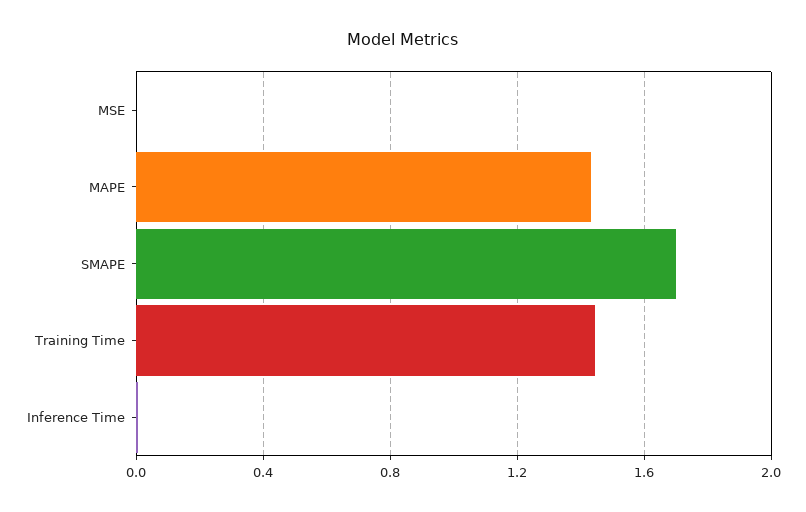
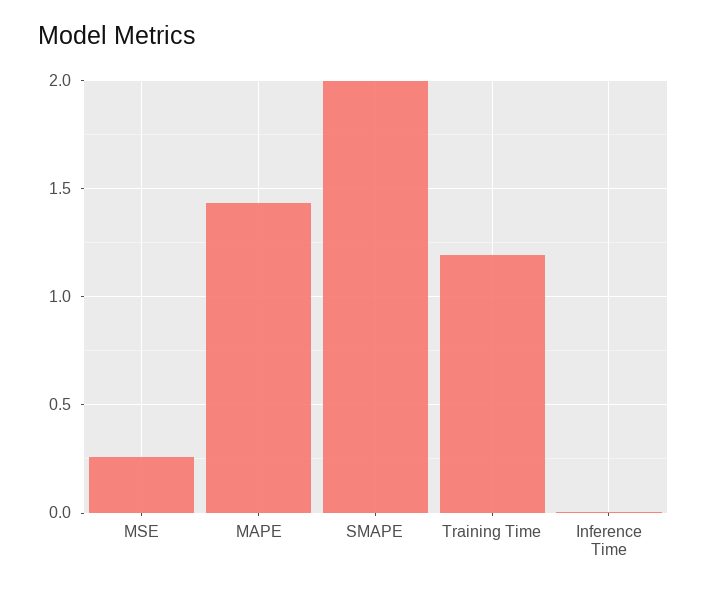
MSE: 0 -> 0.25
SMAPE: 1.7 -> 2
Training Time: 1.45 -> 1.2

